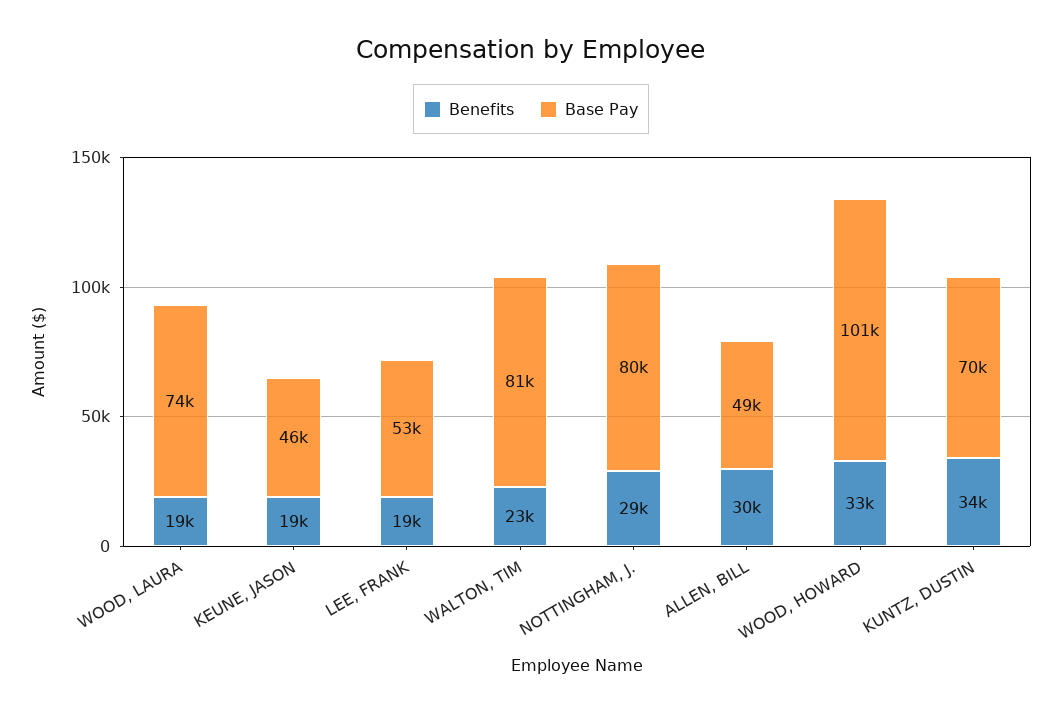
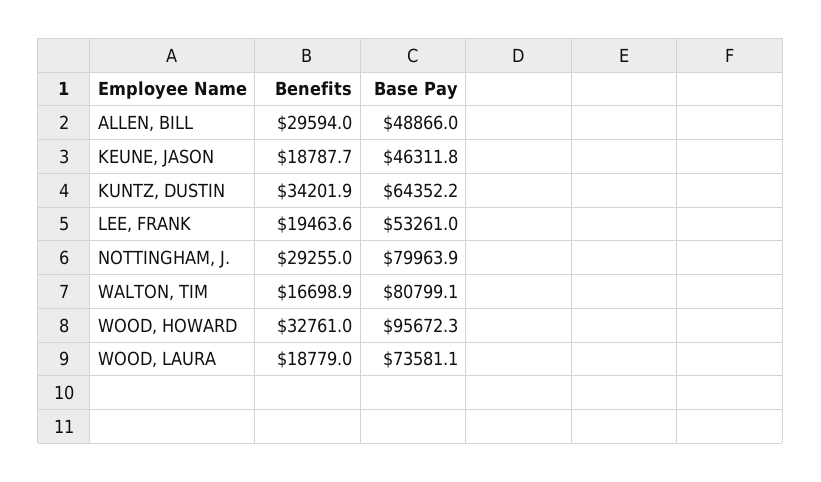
Benefits, WALTON, TIM: 23000 -> 16698.9
Base Pay, WOOD, HOWARD: 101000 -> 95672.3
Base Pay, KUNTZ, DUSTIN: 70000 -> 64352.2

